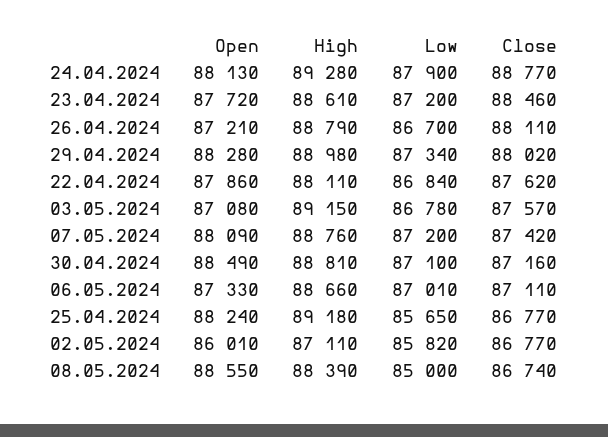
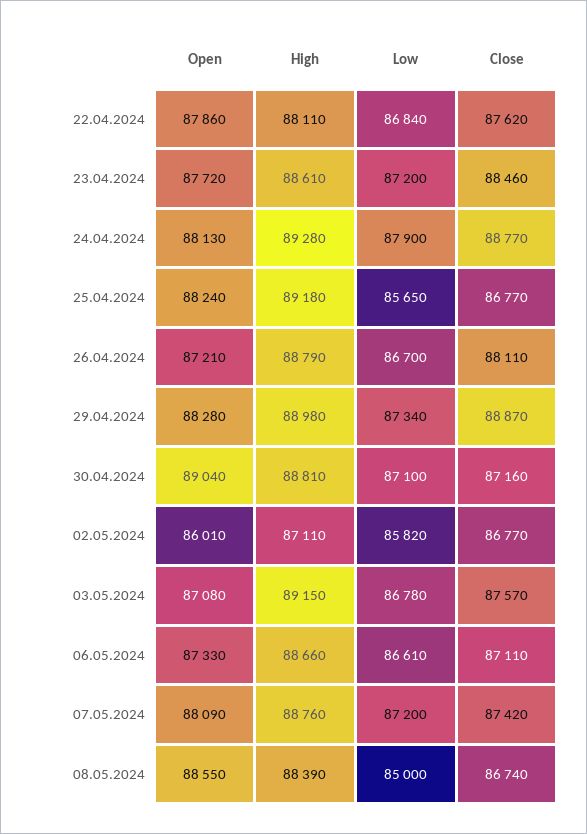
Close, 29.04.2024: 88020 -> 88870
Open, 30.04.2024: 88490 -> 89040
Low, 06.05.2024: 87010 -> 86610

